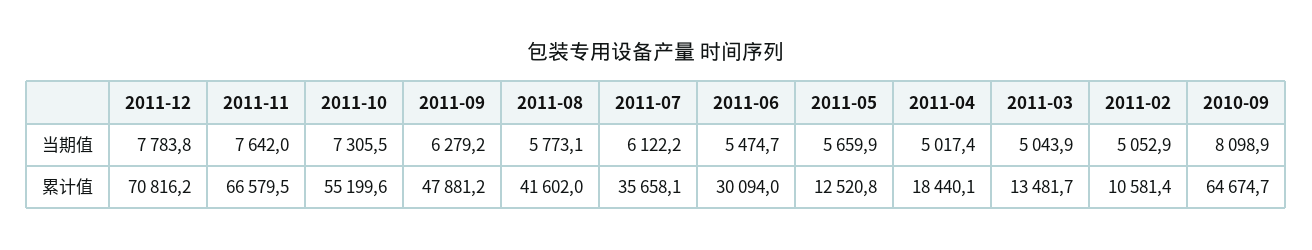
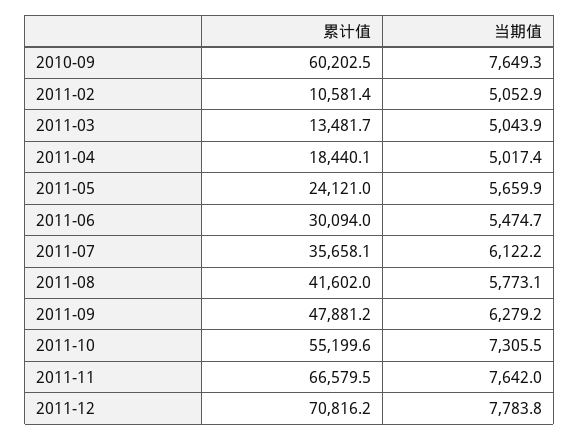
2010-09, 当期值: 8098.9 -> 7649.3
2011-05, 累计值: 12520.8 -> 24121
2010-09, 累计值: 64674.7 -> 60202.5

